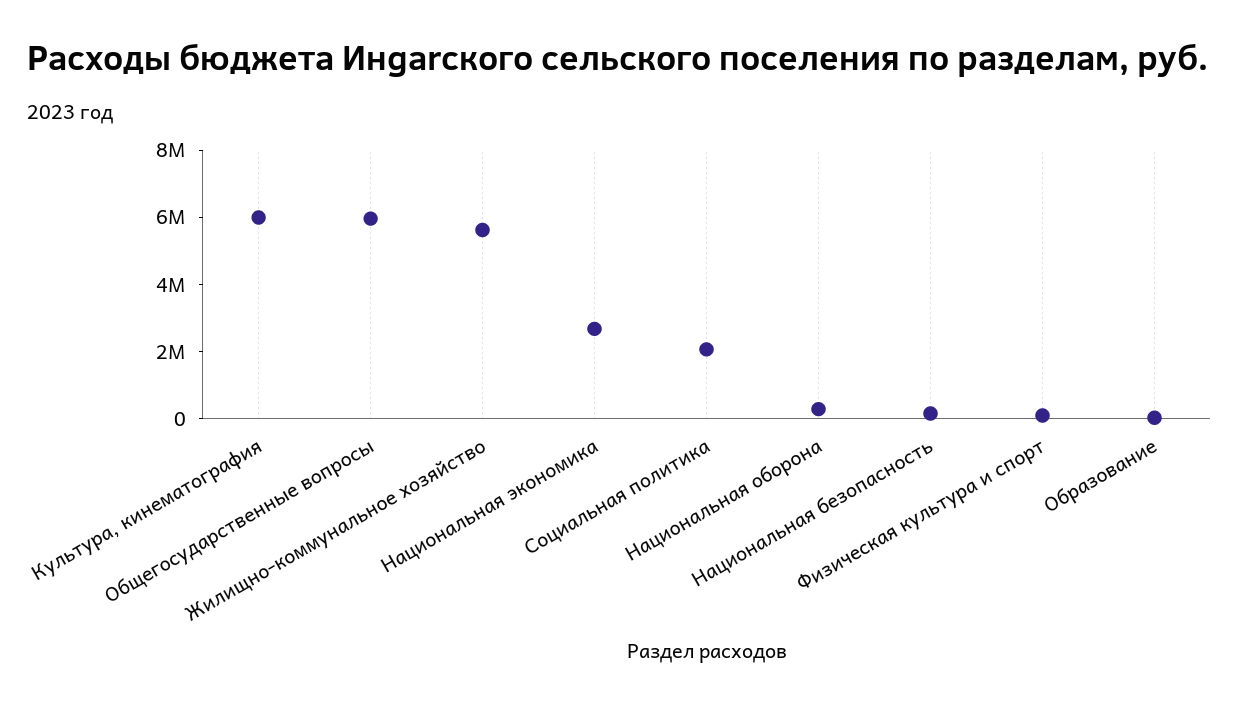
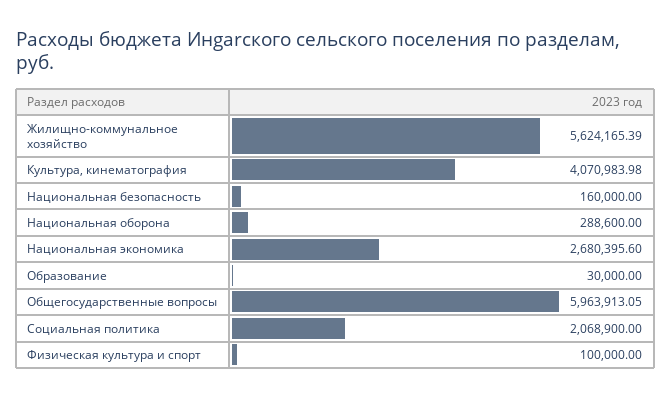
Культура, кинематография: 6000000 -> 4070983.98

